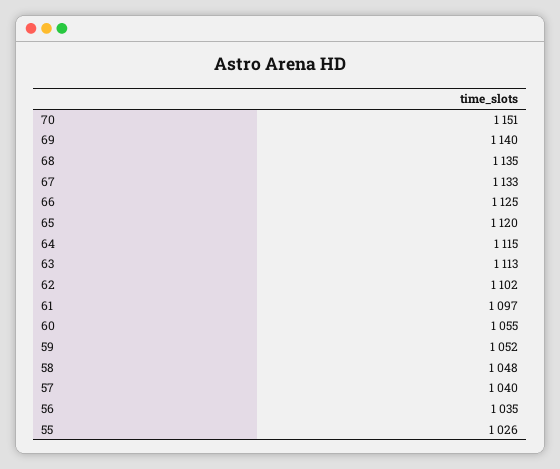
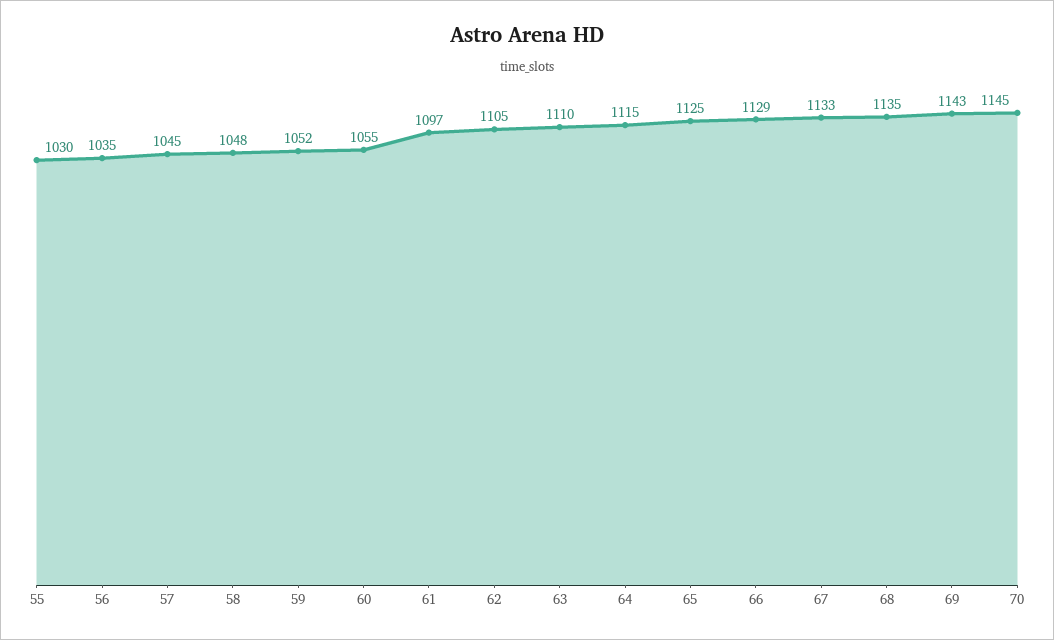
70: 1151 -> 1145
69: 1140 -> 1143
66: 1125 -> 1129
65: 1120 -> 1125
63: 1113 -> 1110
62: 1102 -> 1105
57: 1040 -> 1045
55: 1026 -> 1030

